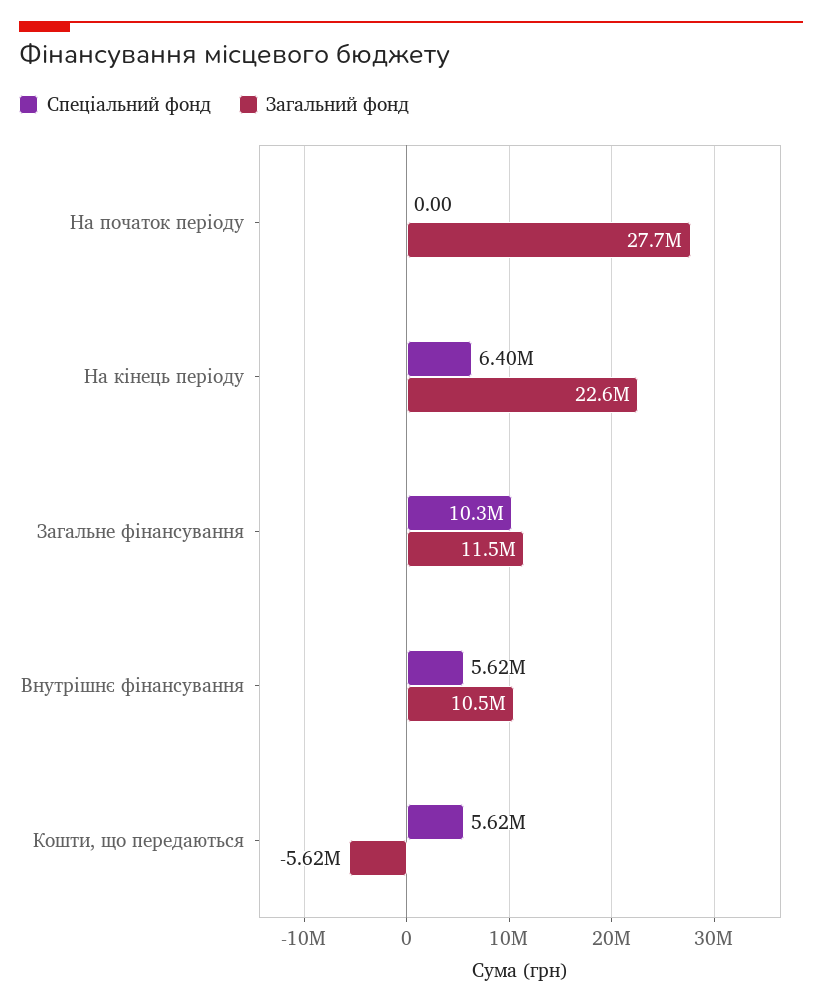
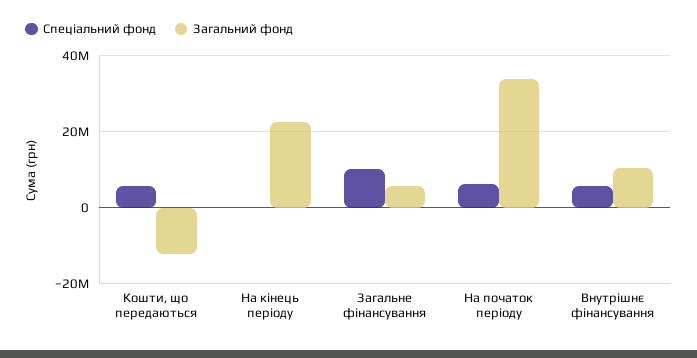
Спеціальний фонд, На початок періоду: 0 -> 6000000
Загальний фонд, На початок періоду: 27700000 -> 34000000
Спеціальний фонд, На кінець періоду: 6400000 -> 0
Загальний фонд, Загальне фінансування: 11500000 -> 6000000
Загальний фонд, Кошти, що передаються: -5620000 -> -12000000

